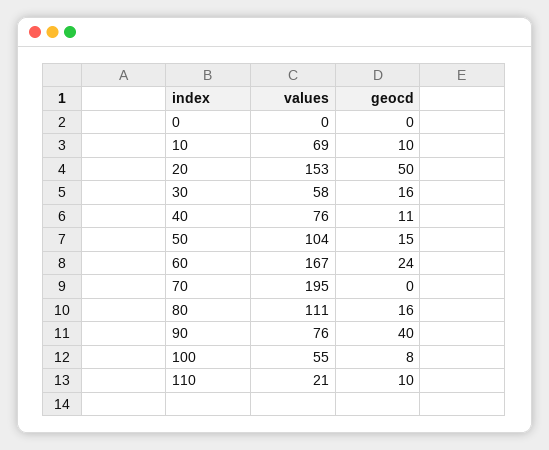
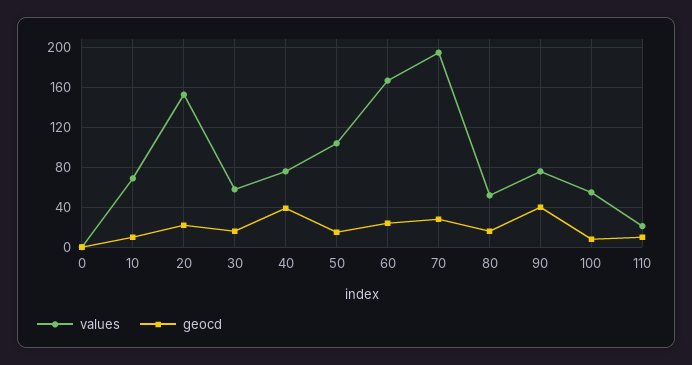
geocd, 20: 50 -> 20
geocd, 40: 11 -> 40
geocd, 70: 0 -> 30
values, 80: 111 -> 50

